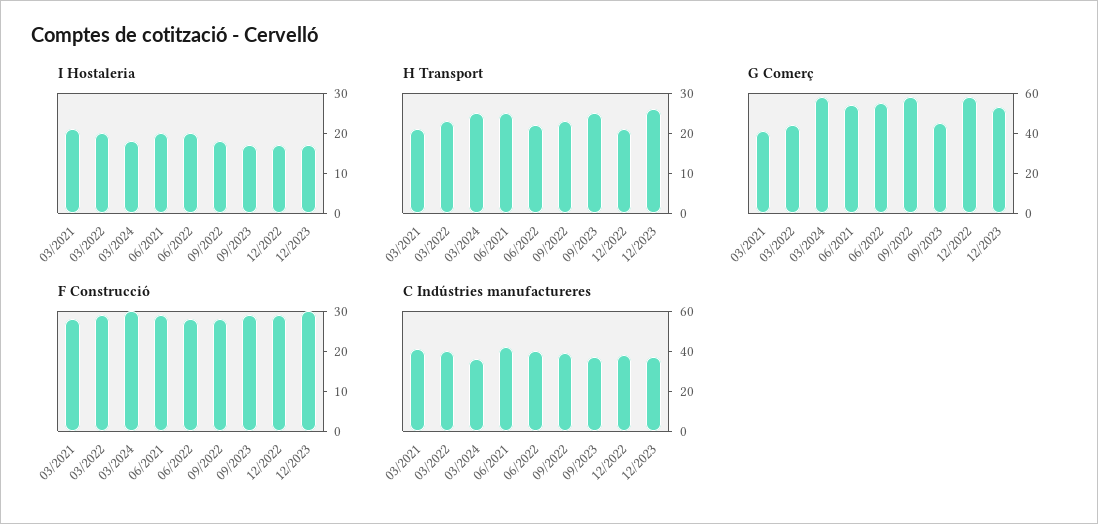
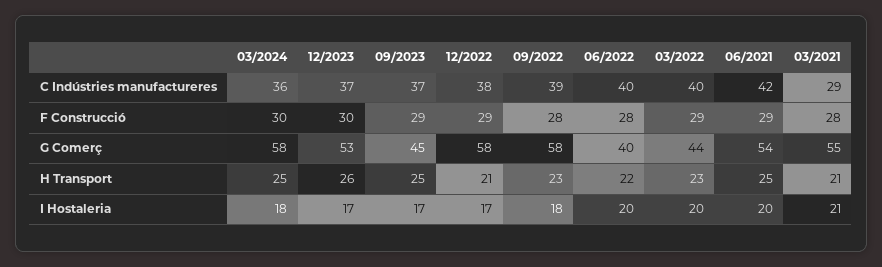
G Comerç, 03/2021: 40 -> 55
G Comerç, 06/2022: 55 -> 40
C Indústries manufactureres, 03/2021: 40 -> 29

